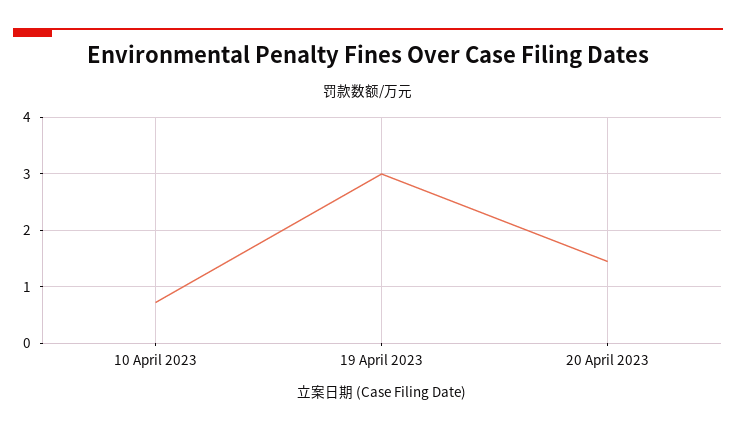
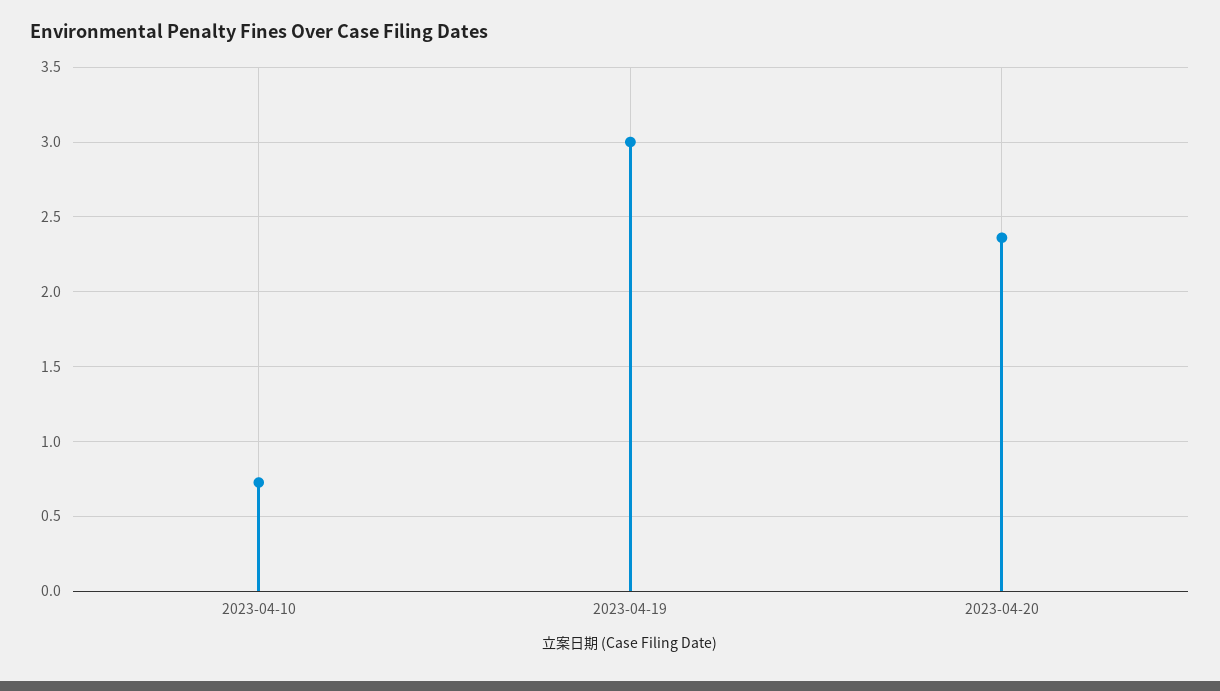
20 April 2023: 1.4 -> 2.35

